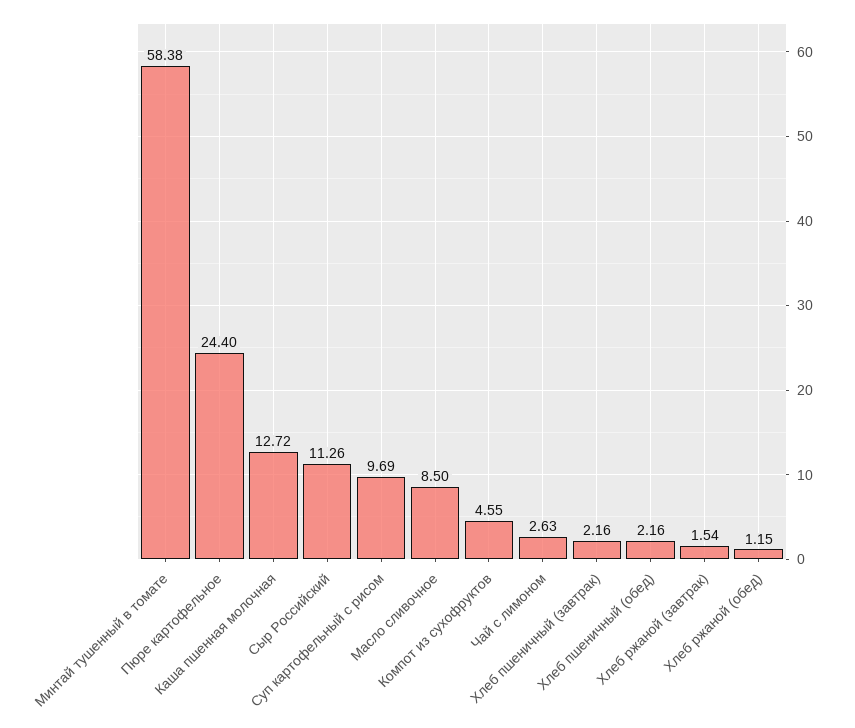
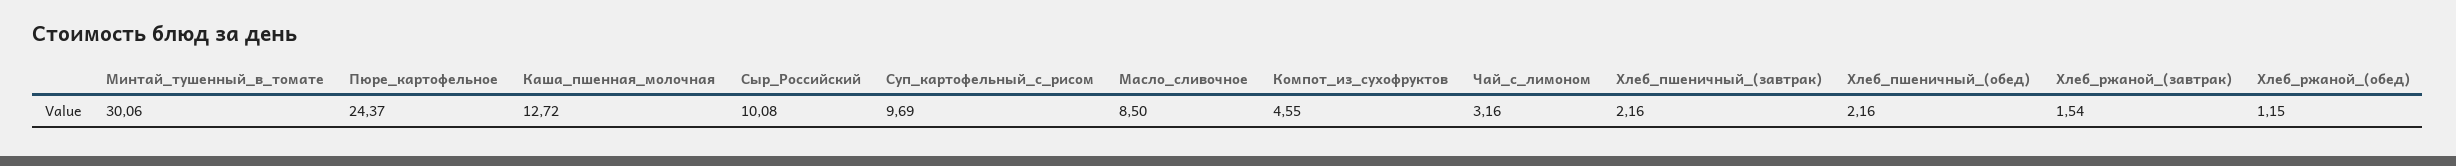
Минтай тушенный в томате: 58.38 -> 30.06
Пюре картофельное: 24.4 -> 24.37
Сыр Российский: 11.26 -> 10.08
Чай с лимоном: 2.63 -> 3.16

